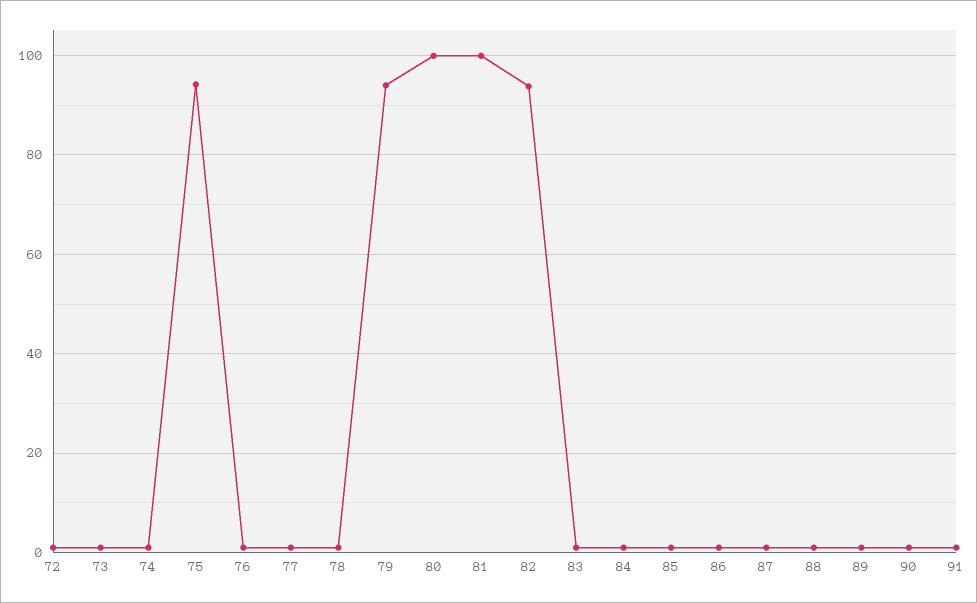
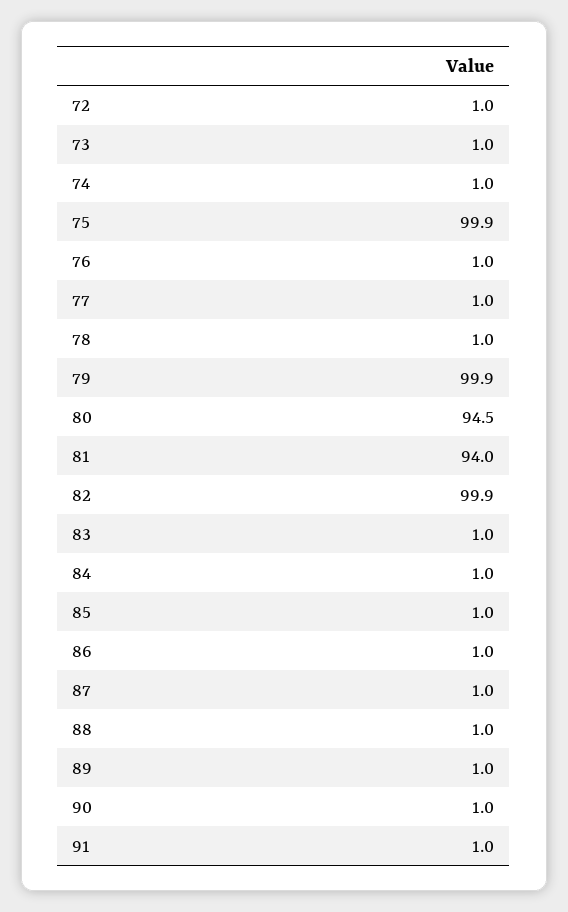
75: 94 -> 99.9
79: 94 -> 99.9
80: 100 -> 94.5
81: 100 -> 94
82: 94 -> 99.9

